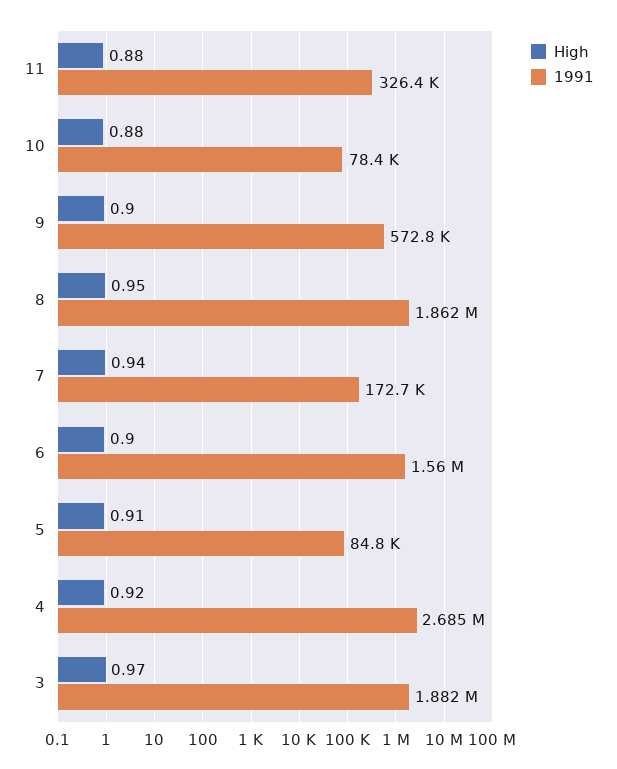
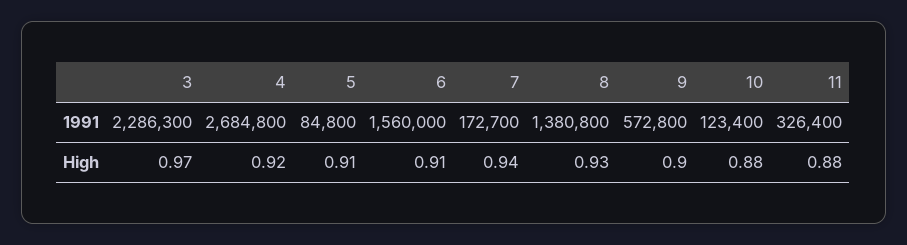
1991, 10: 78400 -> 123400
High, 8: 0.95 -> 0.93
1991, 8: 1862000 -> 1380800
High, 6: 0.9 -> 0.91
1991, 3: 1882000 -> 2286300

